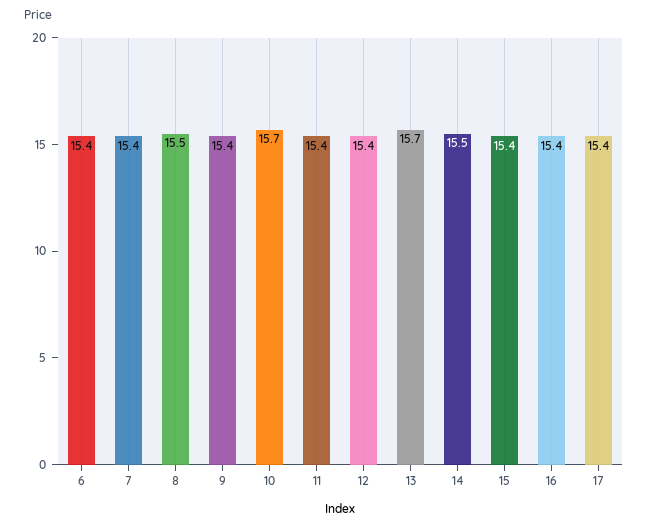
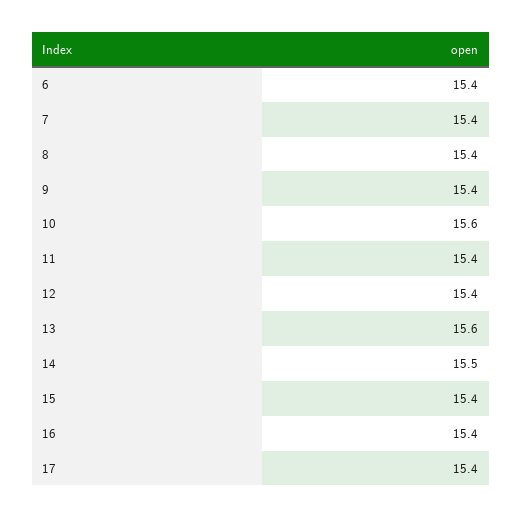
8: 15.5 -> 15.4
10: 15.7 -> 15.6
13: 15.7 -> 15.6

